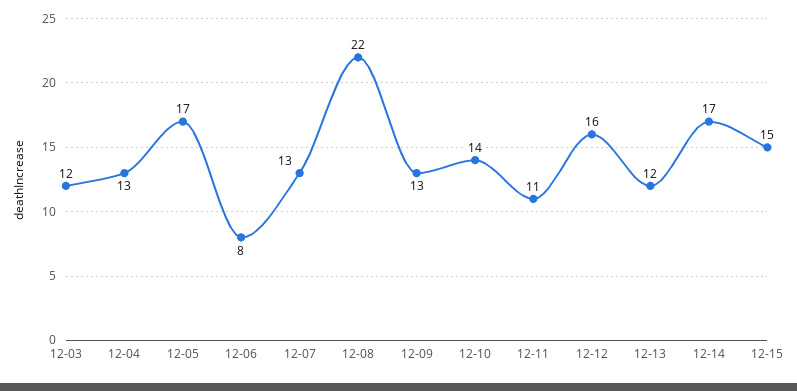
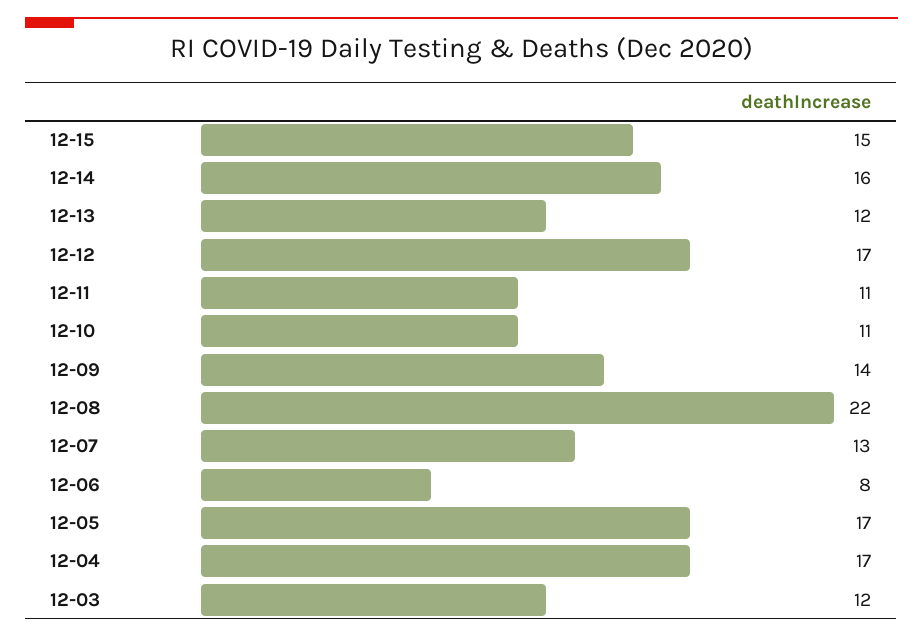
12-04: 13 -> 17
12-09: 13 -> 14
12-10: 14 -> 11
12-12: 16 -> 17
12-14: 17 -> 16

